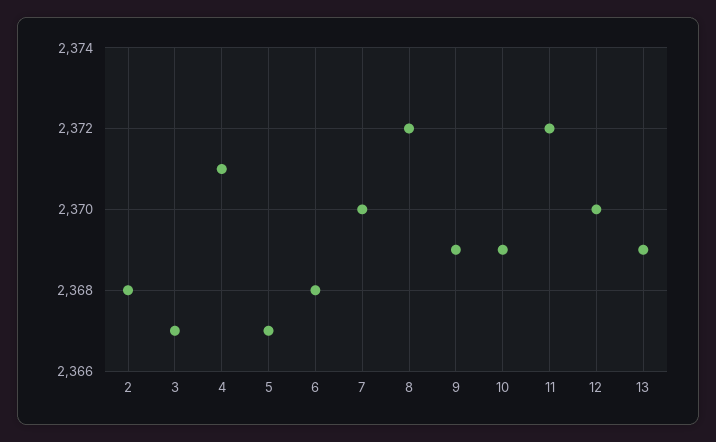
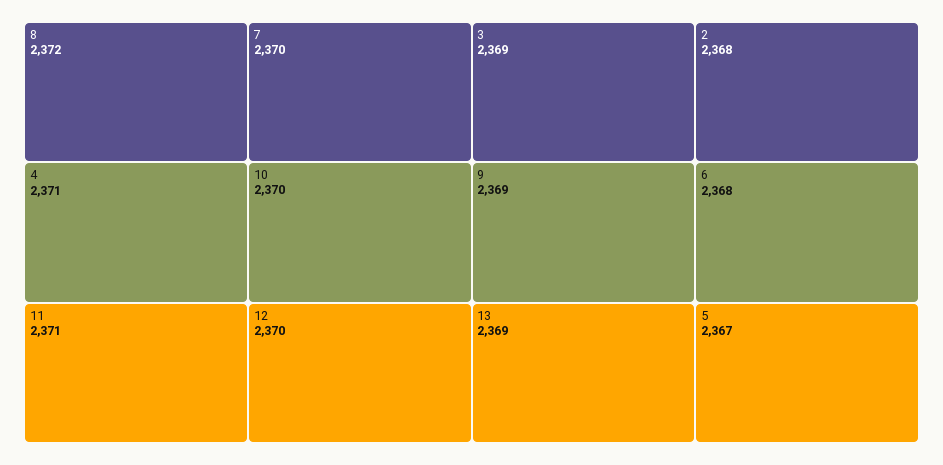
3: 2367 -> 2369
10: 2369 -> 2370
11: 2372 -> 2371

